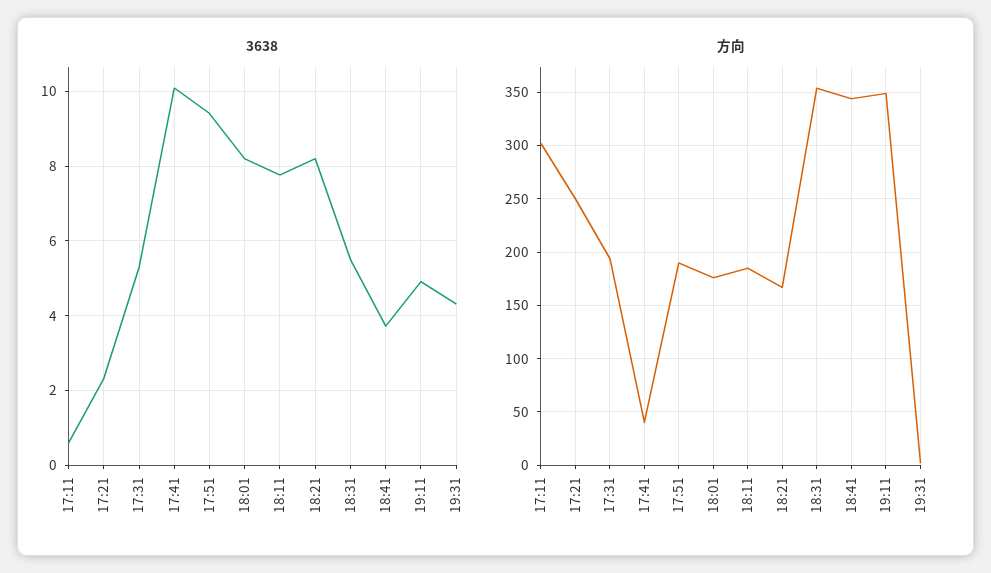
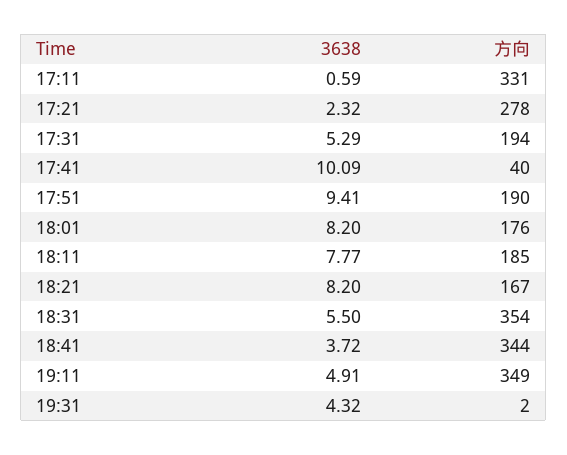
方向, 17:11: 300 -> 331
方向, 17:21: 250 -> 278

